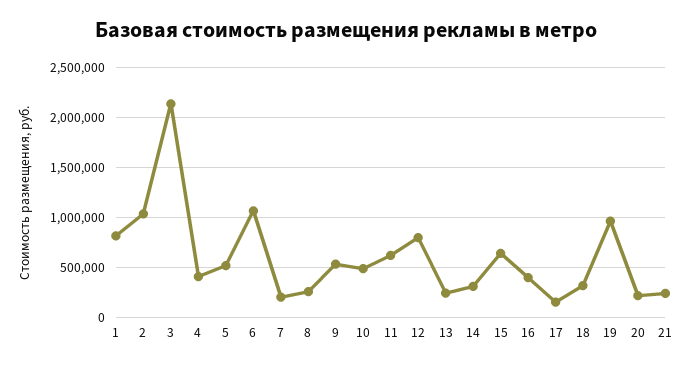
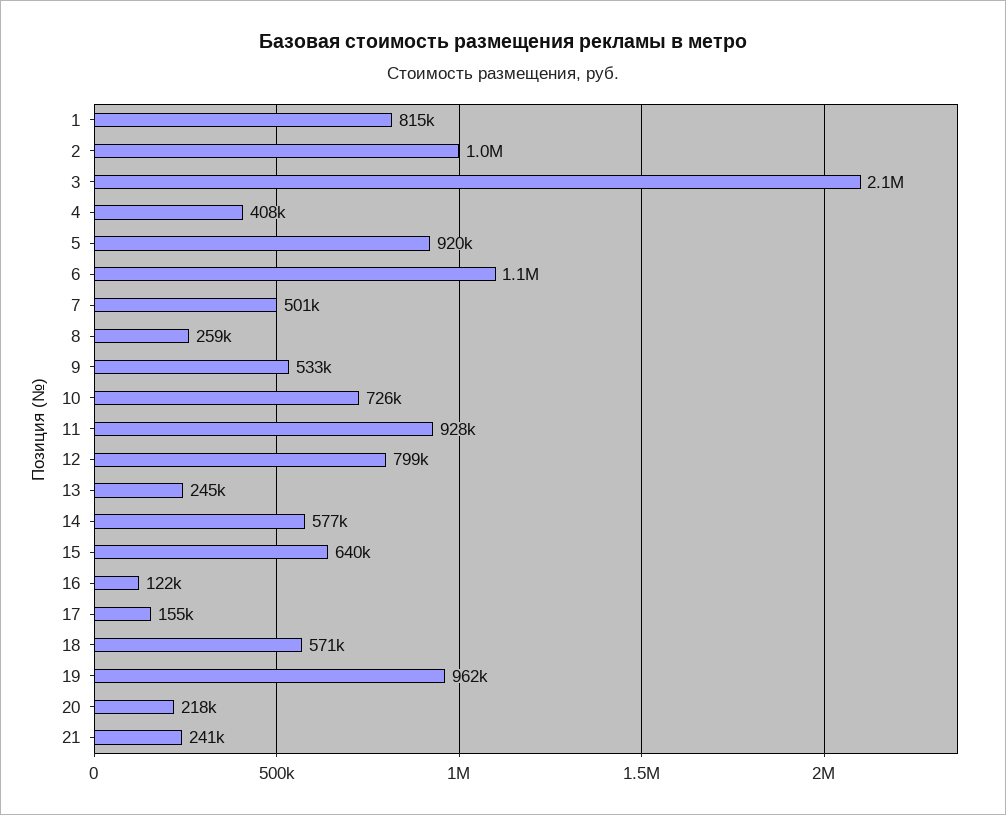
5: 500000 -> 920000
7: 200000 -> 501000
10: 500000 -> 726000
11: 600000 -> 928000
14: 300000 -> 577000
16: 400000 -> 122000
18: 300000 -> 571000

